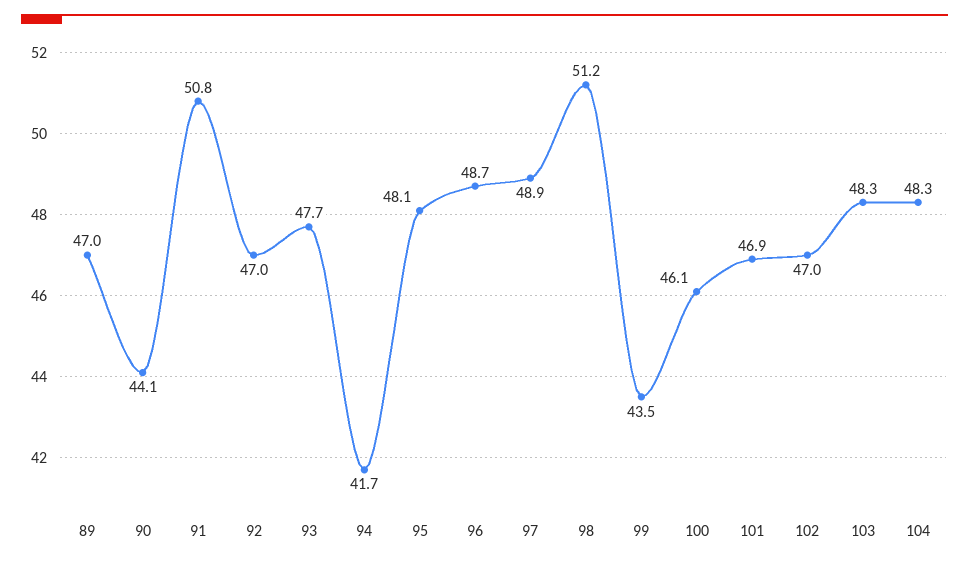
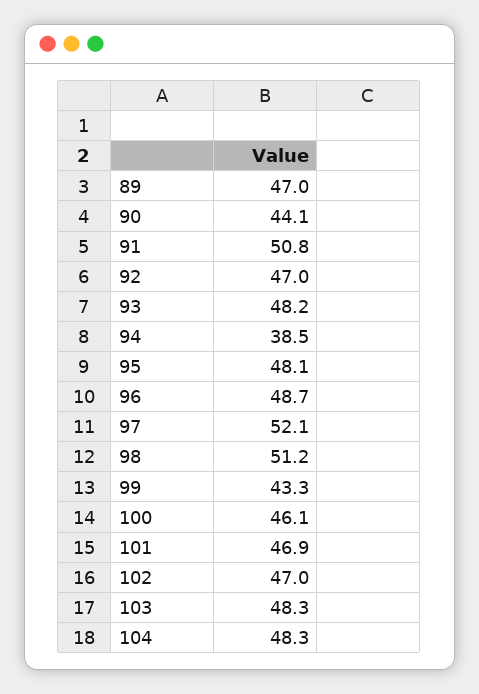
93: 47.7 -> 48.2
94: 41.7 -> 38.5
97: 48.9 -> 52.1
99: 43.5 -> 43.3

